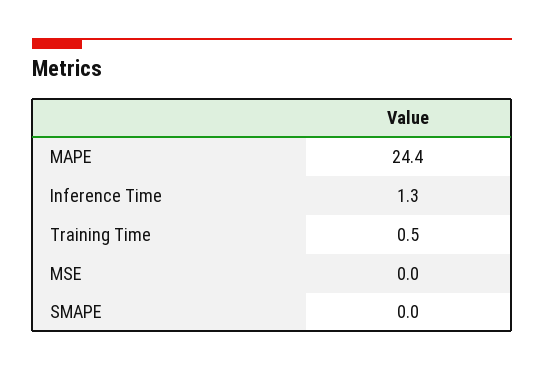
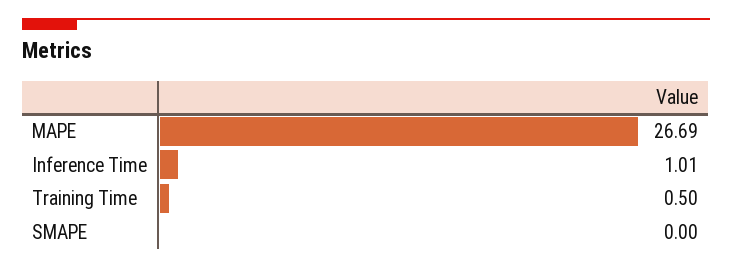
MAPE: 24.4 -> 26.69
Inference Time: 1.3 -> 1.01
MSE: 0 -> none

